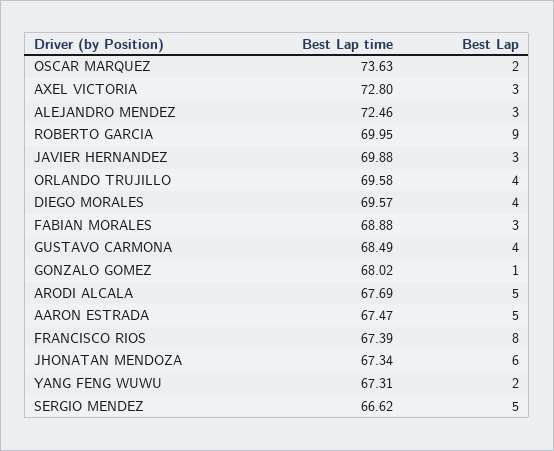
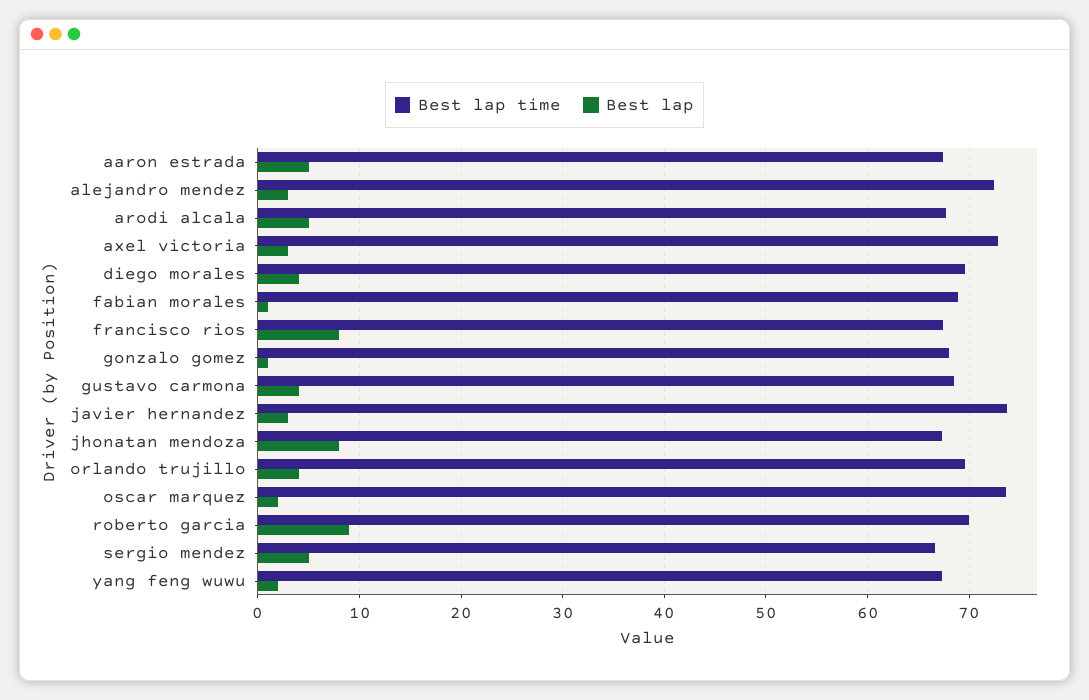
Best Lap time, JAVIER HERNANDEZ: 69.88 -> 74
Best Lap, FABIAN MORALES: 3 -> 1
Best Lap, JHONATAN MENDOZA: 6 -> 8

